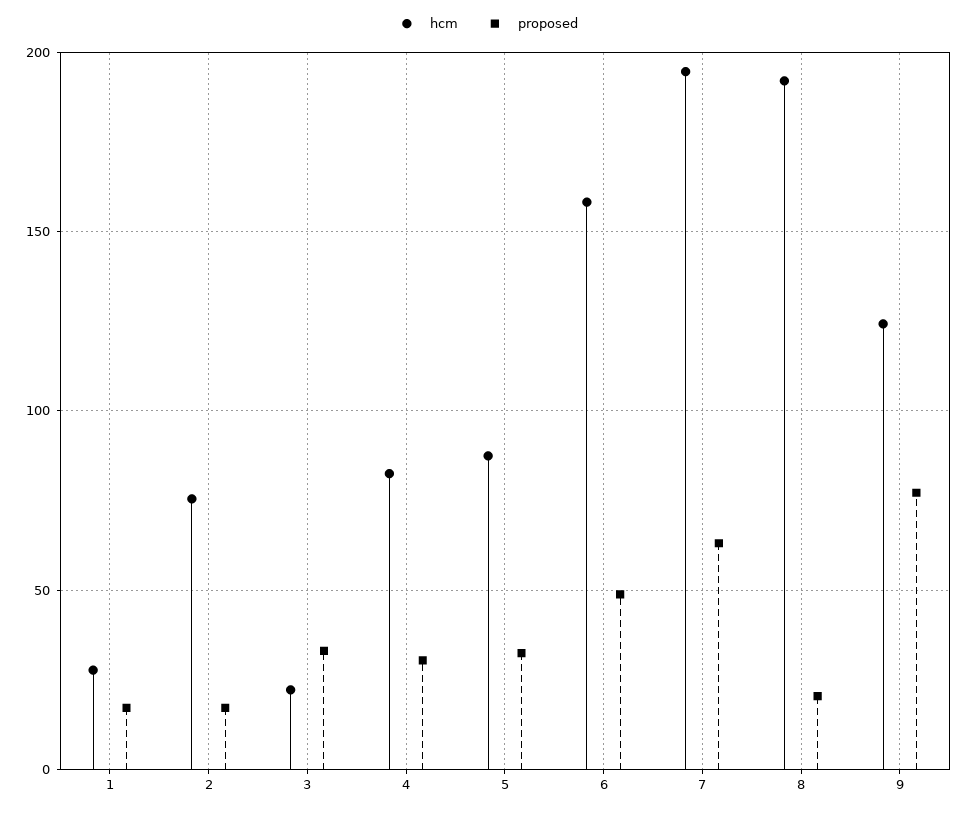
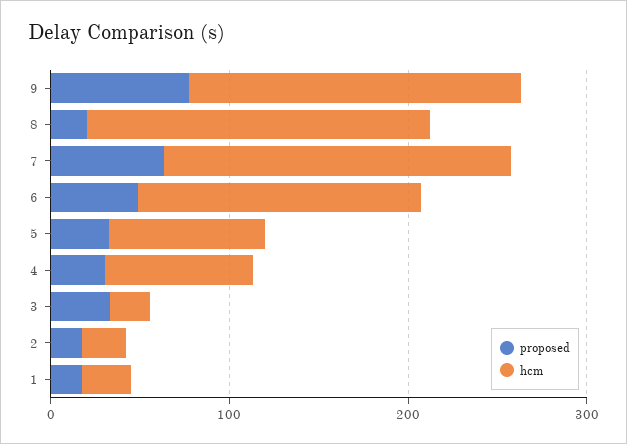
hcm, 2: 75 -> 20
hcm, 9: 125 -> 180

